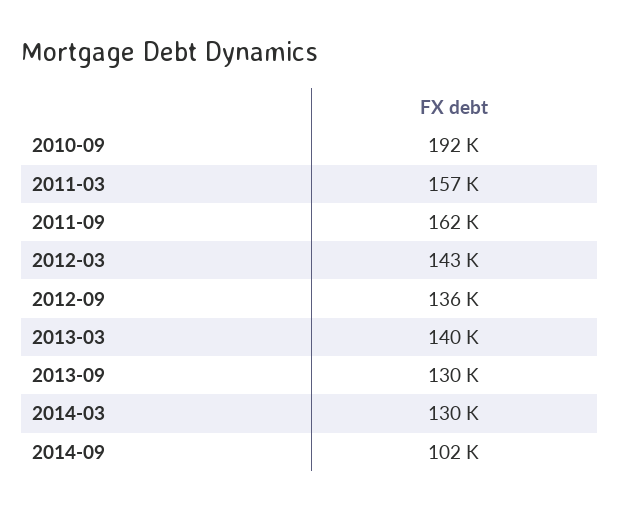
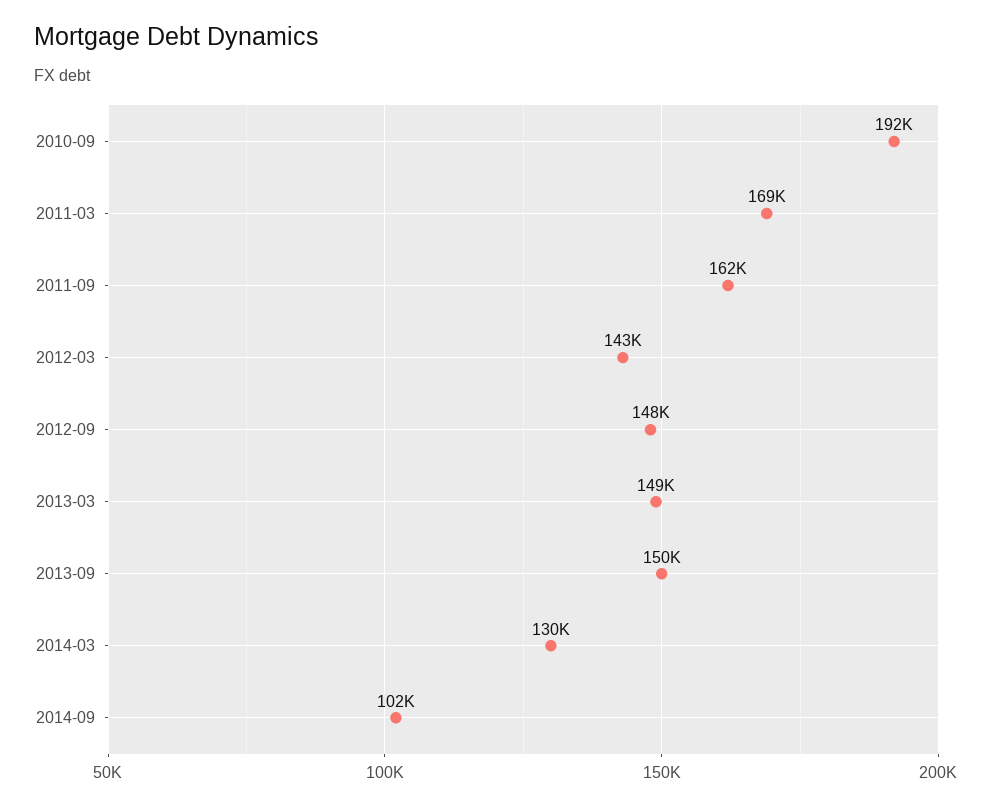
2011-03: 157000 -> 169000
2012-09: 136000 -> 148000
2013-03: 140000 -> 149000
2013-09: 130000 -> 150000

